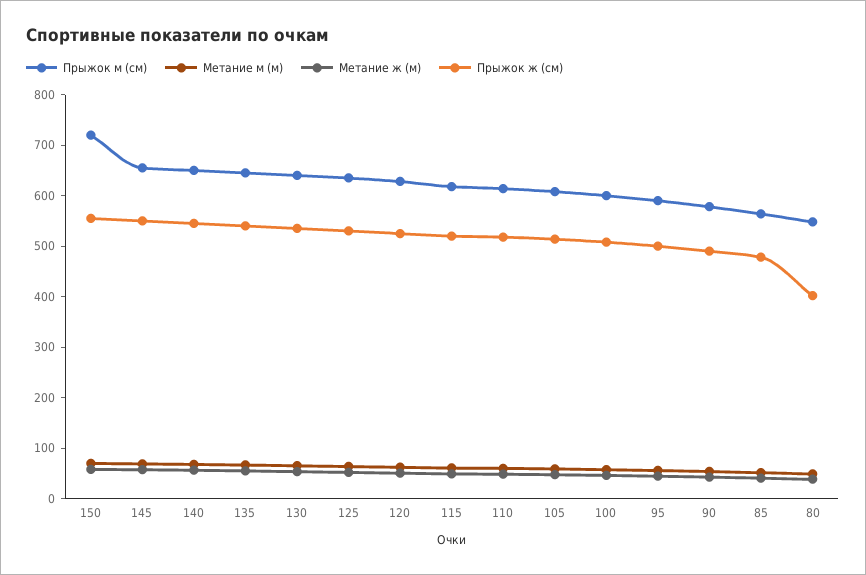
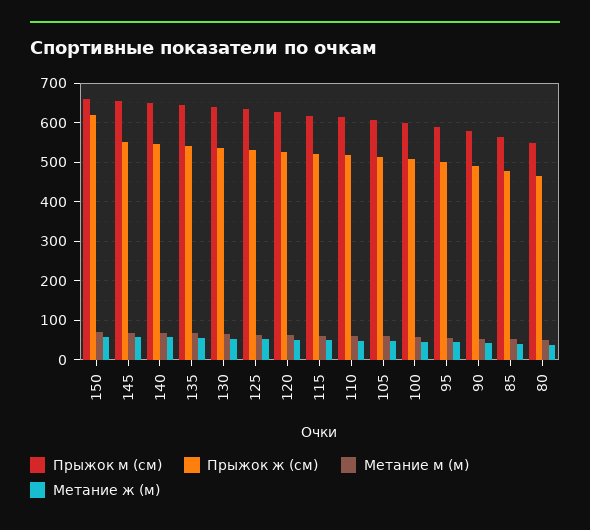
Прыжок м (см), 150: 720 -> 660
Прыжок ж (см), 150: 560 -> 620
Прыжок ж (см), 80: 400 -> 460

